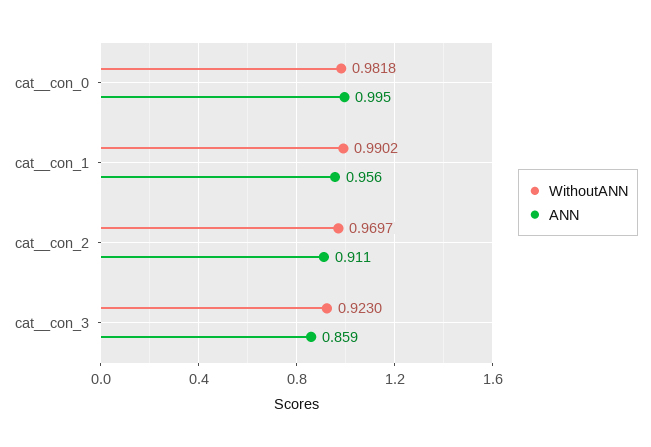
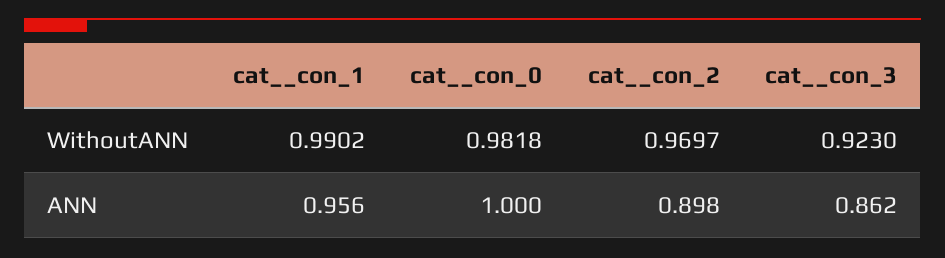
ANN, cat__con_0: 0.995 -> 1
ANN, cat__con_2: 0.911 -> 0.898
ANN, cat__con_3: 0.859 -> 0.862

